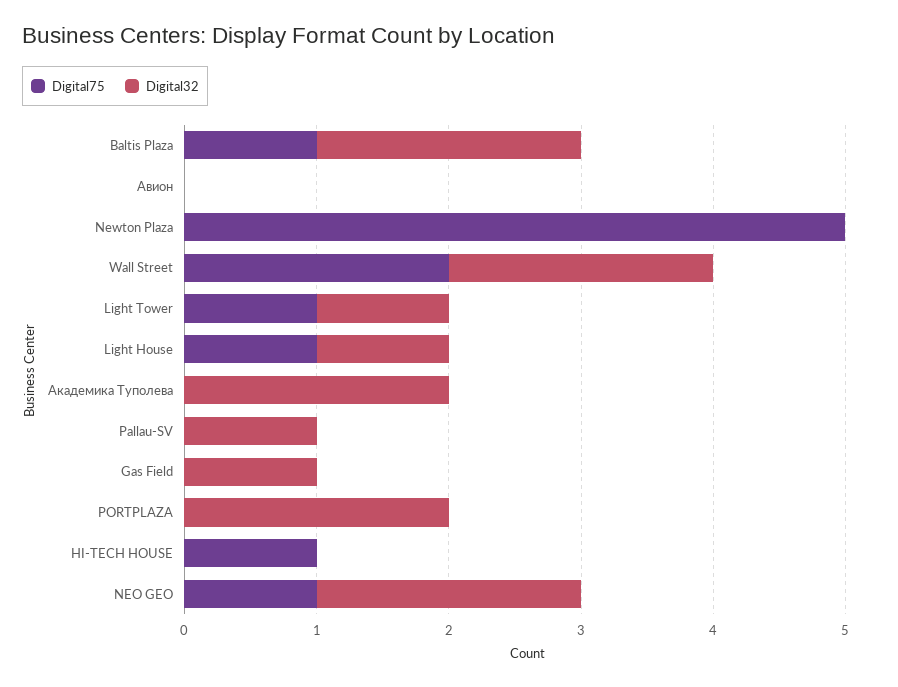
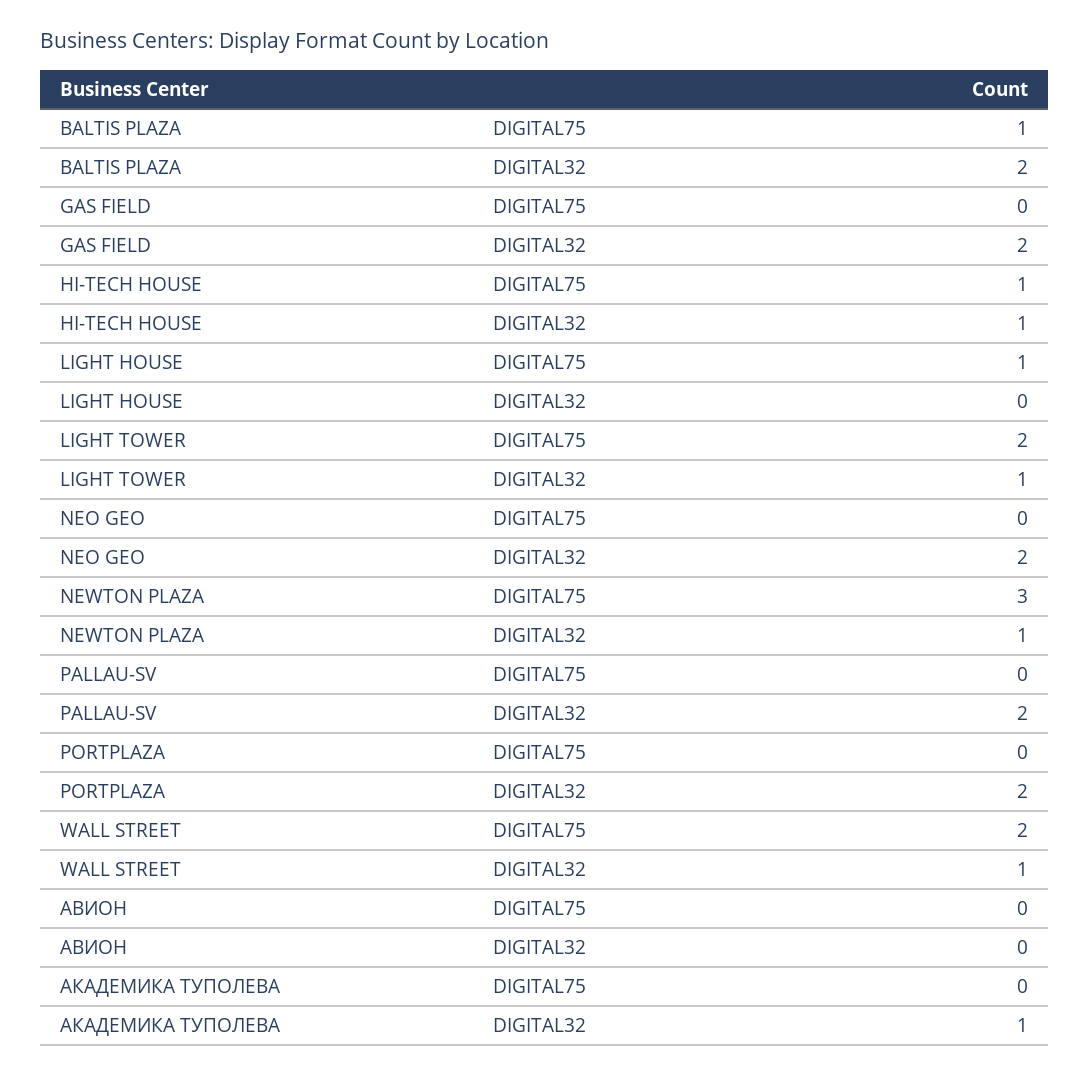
Digital75, Newton Plaza: 5 -> 3
Digital32, Newton Plaza: 0 -> 1
Digital32, Wall Street: 2 -> 1
Digital75, Light Tower: 1 -> 2
Digital32, Light House: 1 -> 0
Digital32, Академика Туполева: 2 -> 1
Digital32, Pallau-SV: 1 -> 2
Digital32, Gas Field: 1 -> 2
Digital32, HI-TECH HOUSE: 0 -> 1
Digital75, NEO GEO: 1 -> 0

